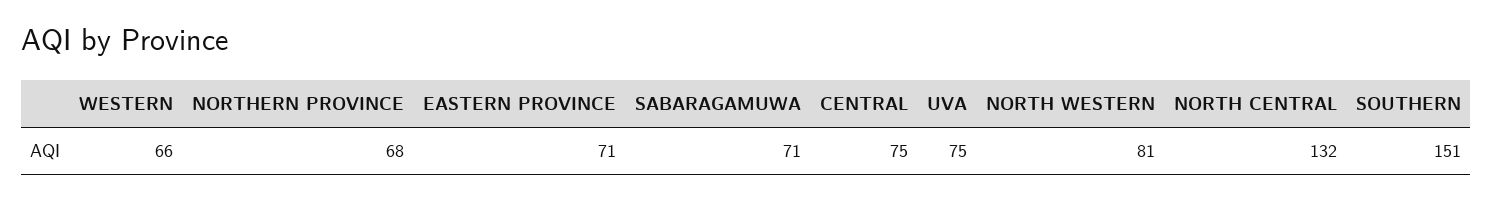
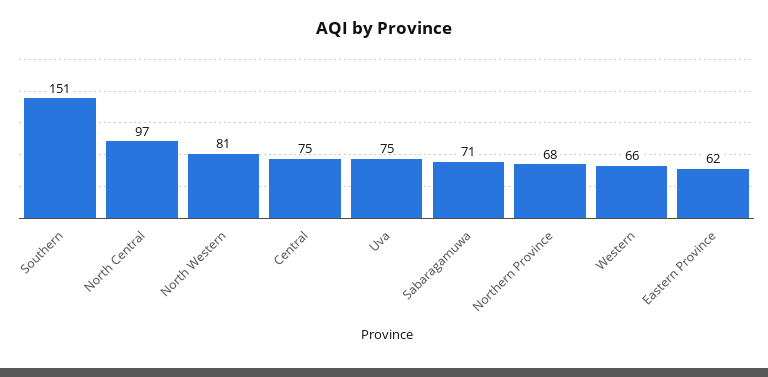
EASTERN PROVINCE: 71 -> 62
NORTH CENTRAL: 132 -> 97

